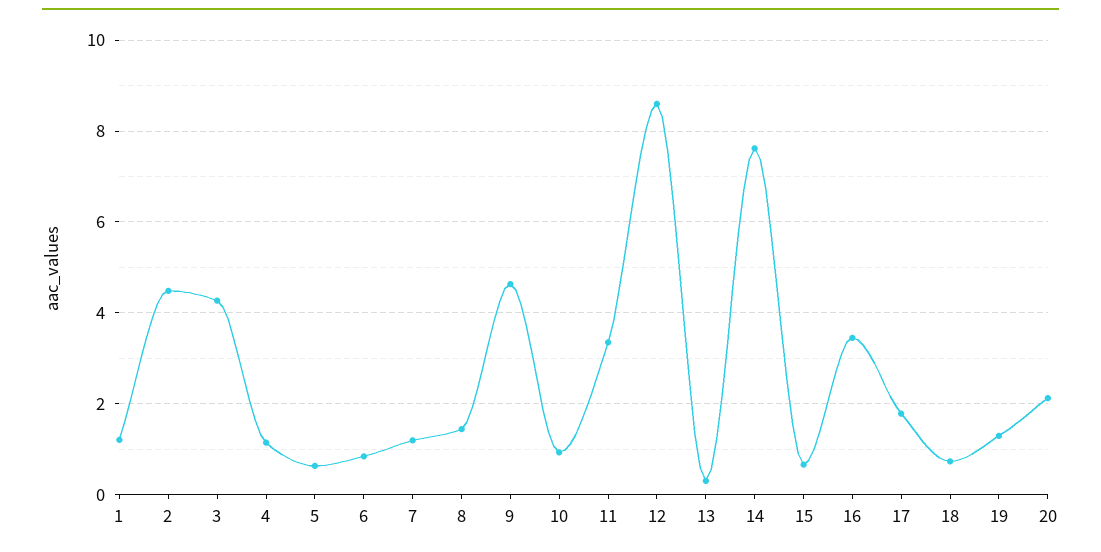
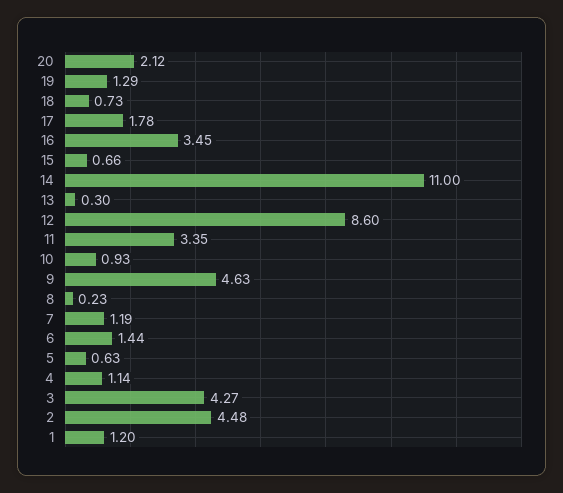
6: 0.8 -> 1.44
8: 1.4 -> 0.23
14: 7.6 -> 11

